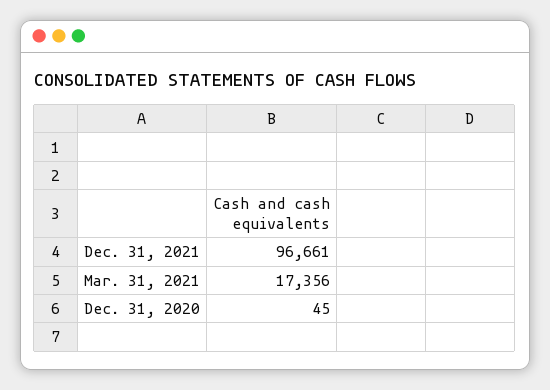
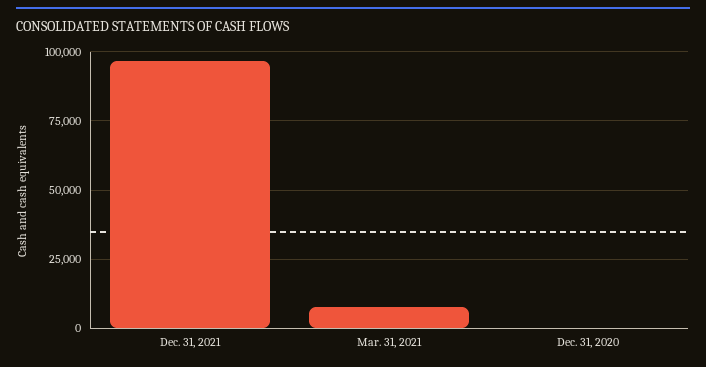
Mar. 31, 2021: 17356 -> 7500

